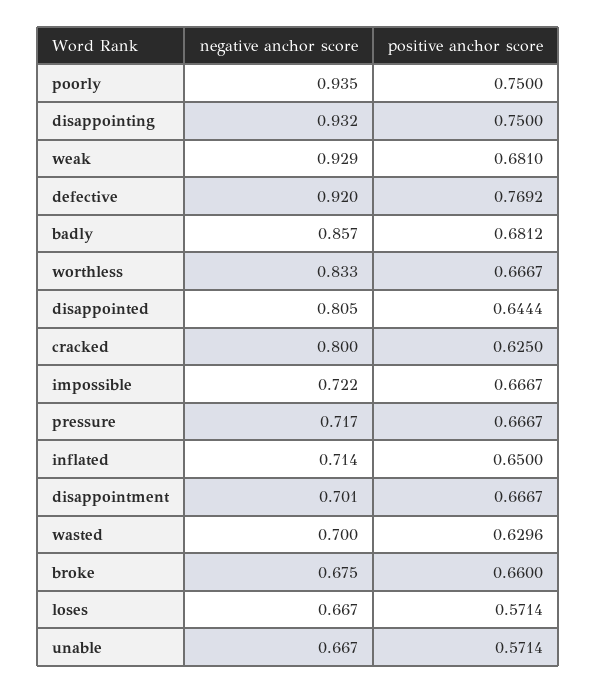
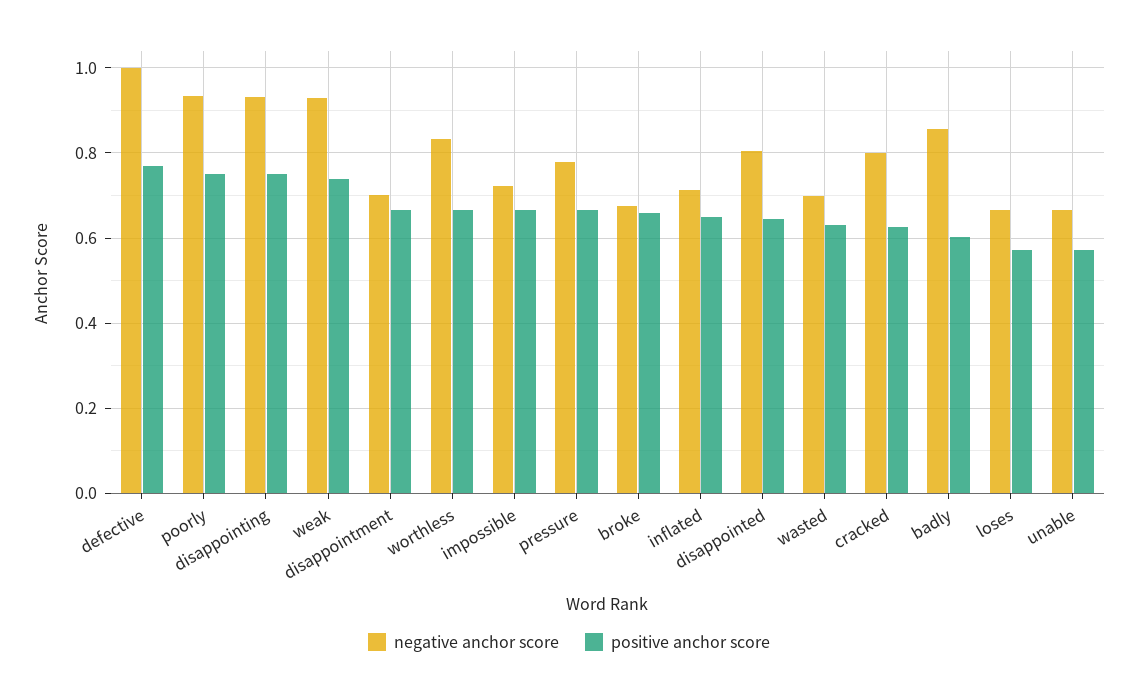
positive anchor score, weak: 0.681 -> 0.74
negative anchor score, defective: 0.92 -> 1
positive anchor score, badly: 0.6812 -> 0.6
negative anchor score, pressure: 0.717 -> 0.78

